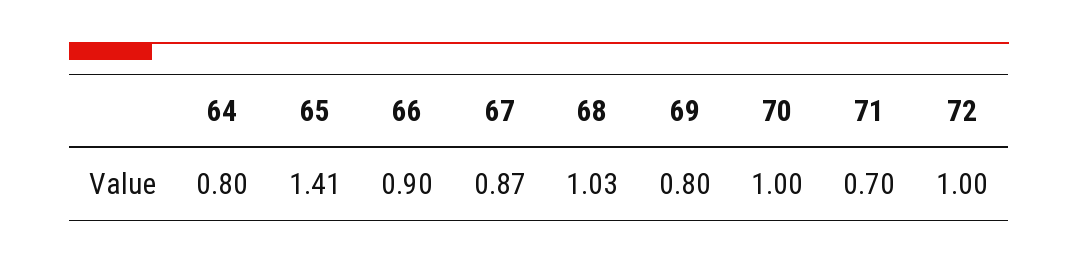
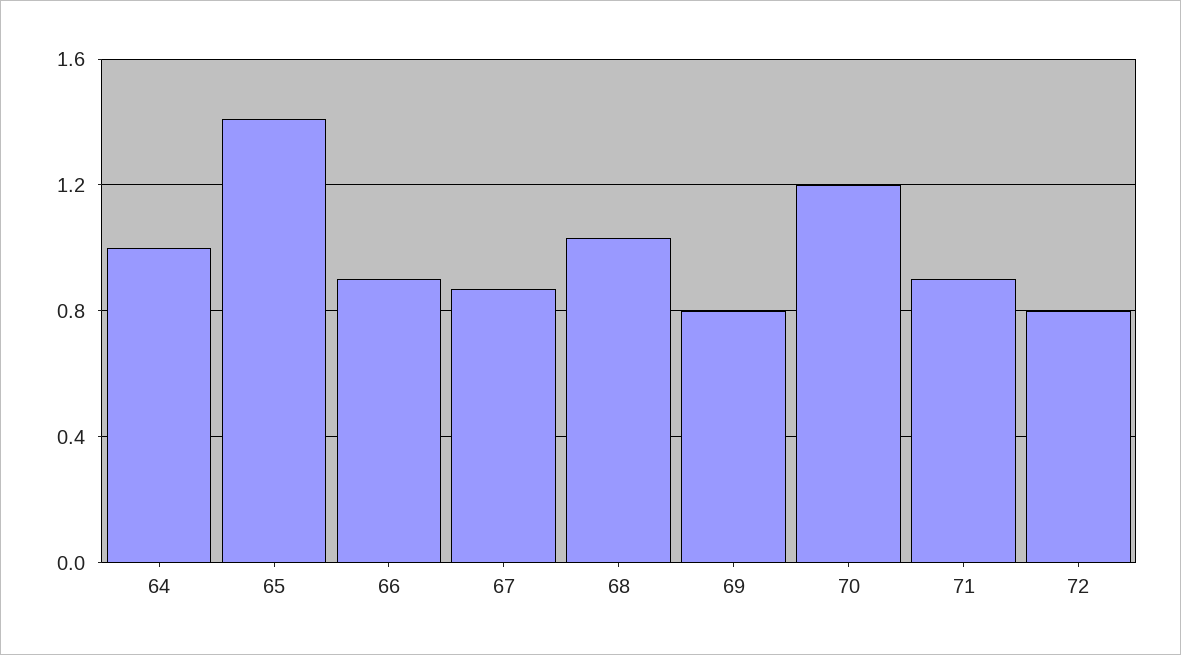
64: 0.8 -> 1
70: 1 -> 1.2
71: 0.7 -> 0.9
72: 1 -> 0.8

